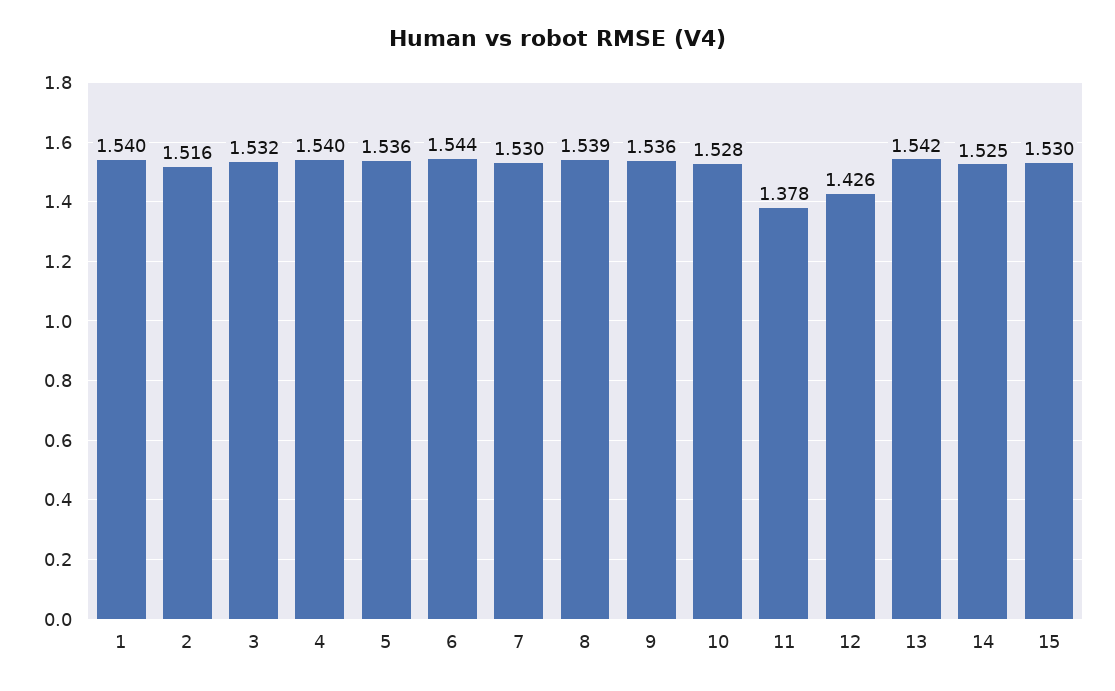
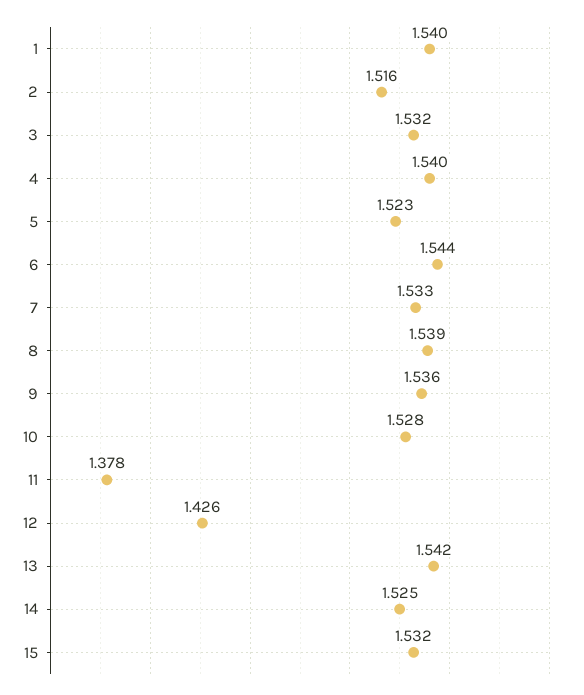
5: 1.536 -> 1.523
7: 1.53 -> 1.533
15: 1.53 -> 1.532

